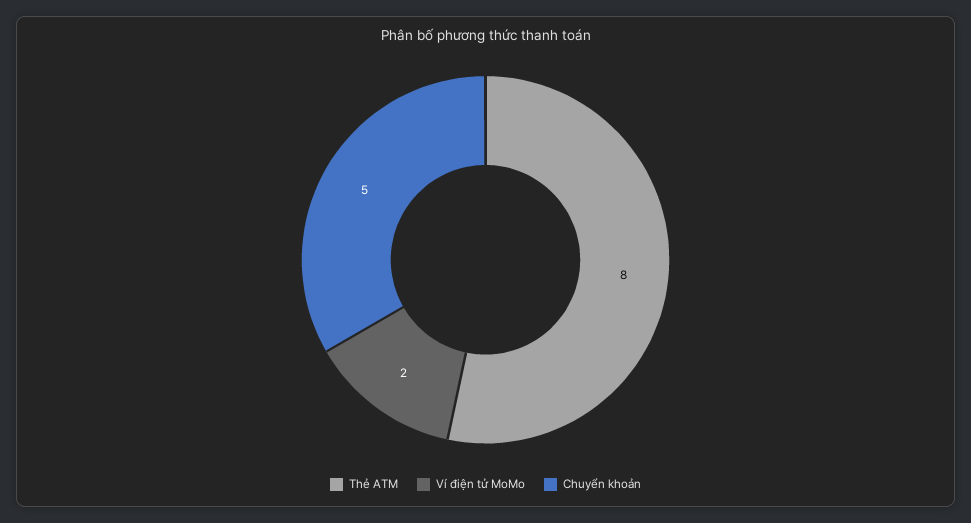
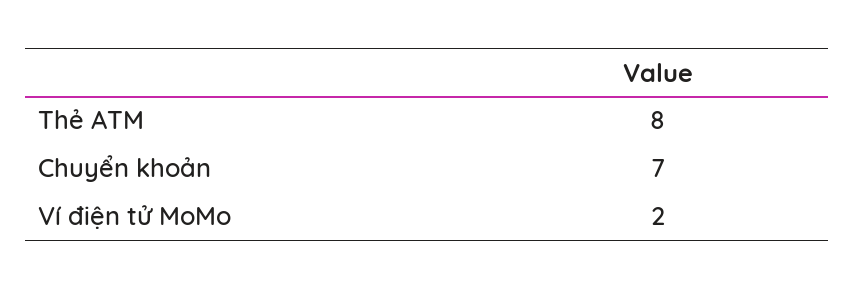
Chuyển khoản: 5 -> 7

